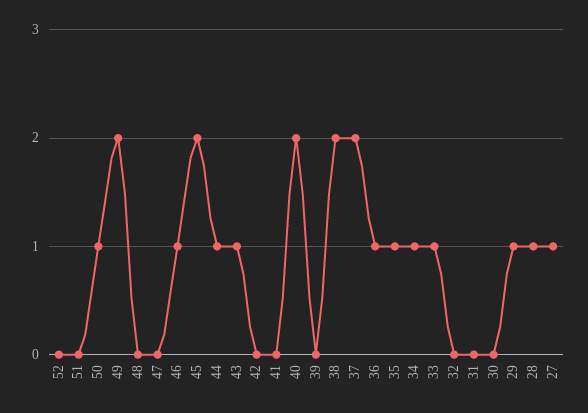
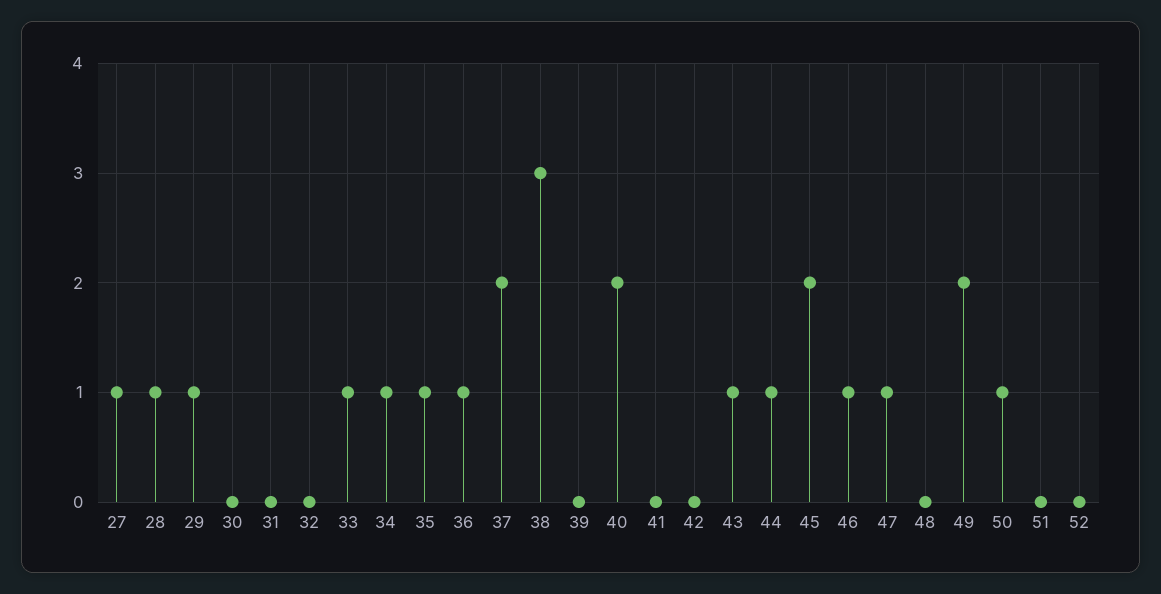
47: 0 -> 1
38: 2 -> 3

